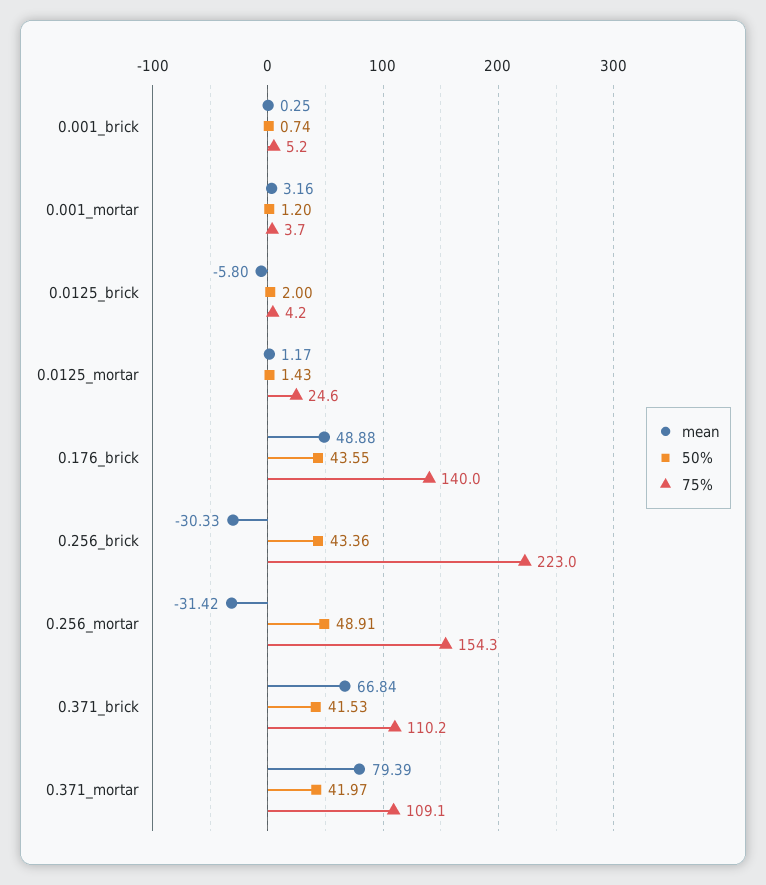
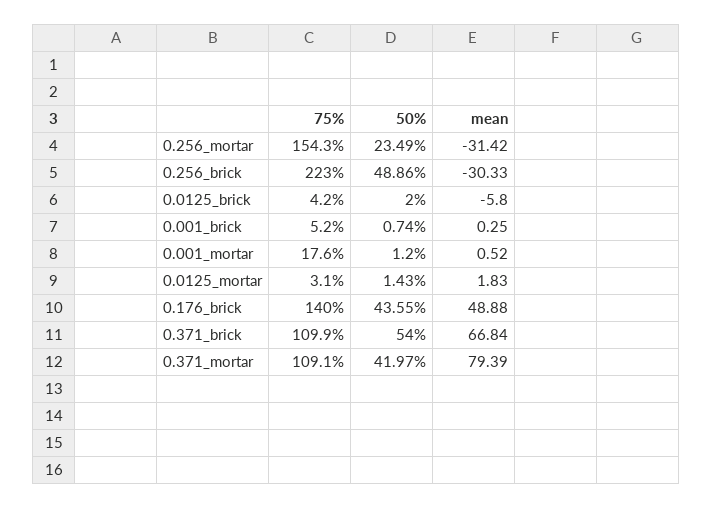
mean, 0.001_mortar: 3.16 -> 0.52
75%, 0.001_mortar: 3.7 -> 17.6
mean, 0.0125_mortar: 1.17 -> 1.83
75%, 0.0125_mortar: 24.6 -> 3.1
50%, 0.256_brick: 43.36 -> 48.86
50%, 0.256_mortar: 48.91 -> 23.49
50%, 0.371_brick: 41.53 -> 54
75%, 0.371_brick: 110.2 -> 109.9

